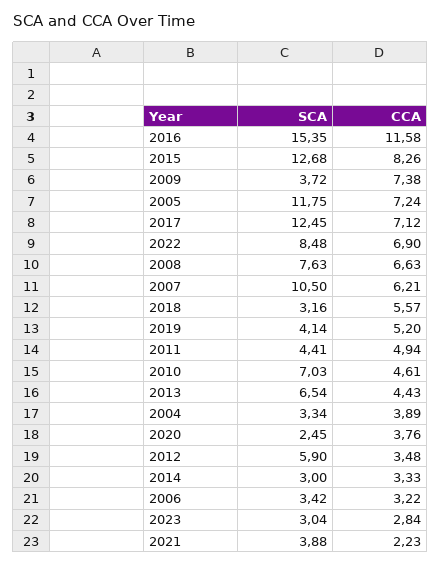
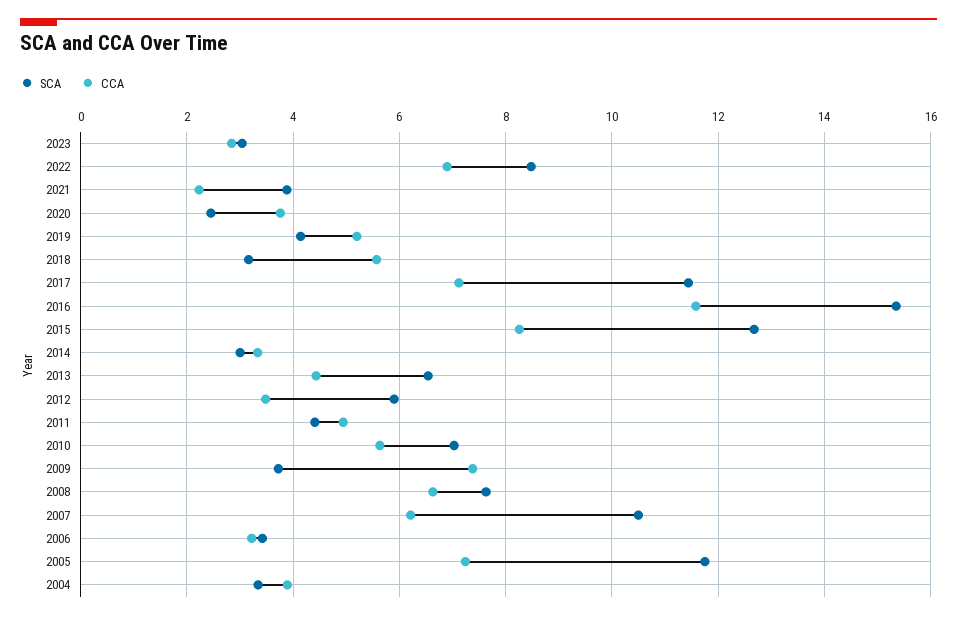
SCA, 2017: 12.45 -> 11.4
CCA, 2010: 4.61 -> 5.6

